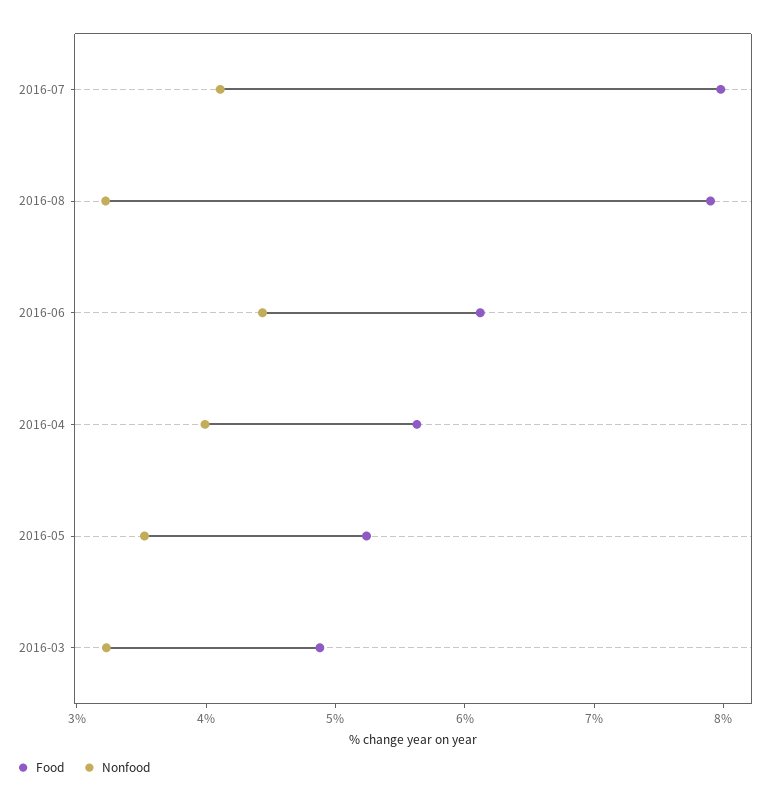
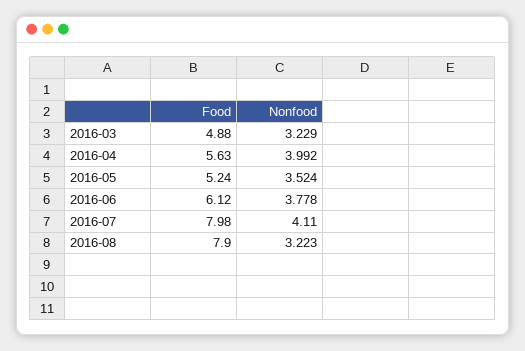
Nonfood, 2016-06: 4.4 -> 3.778

